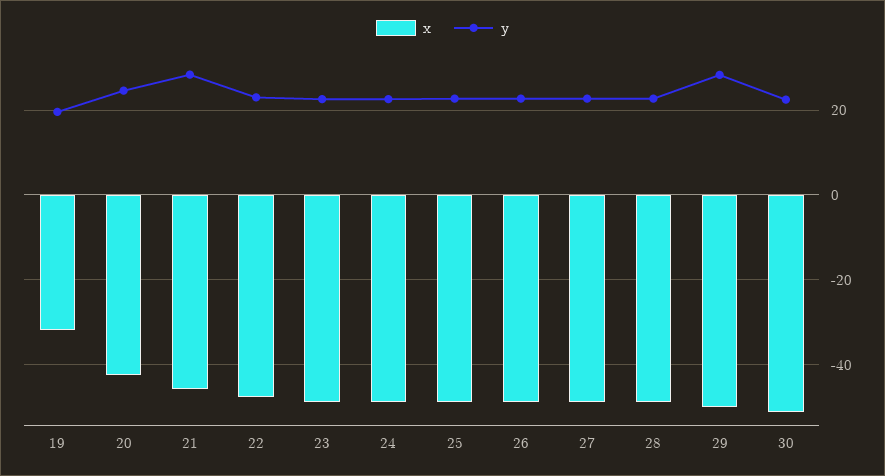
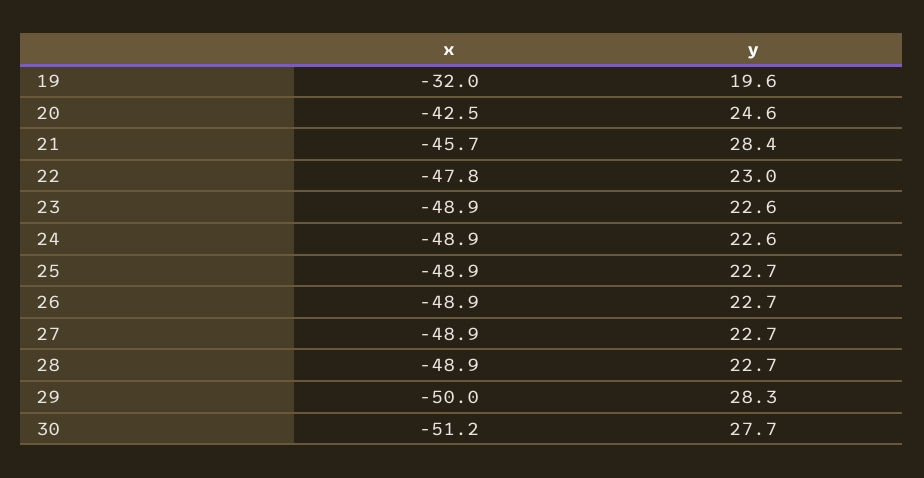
y, 30: 22 -> 27.7

